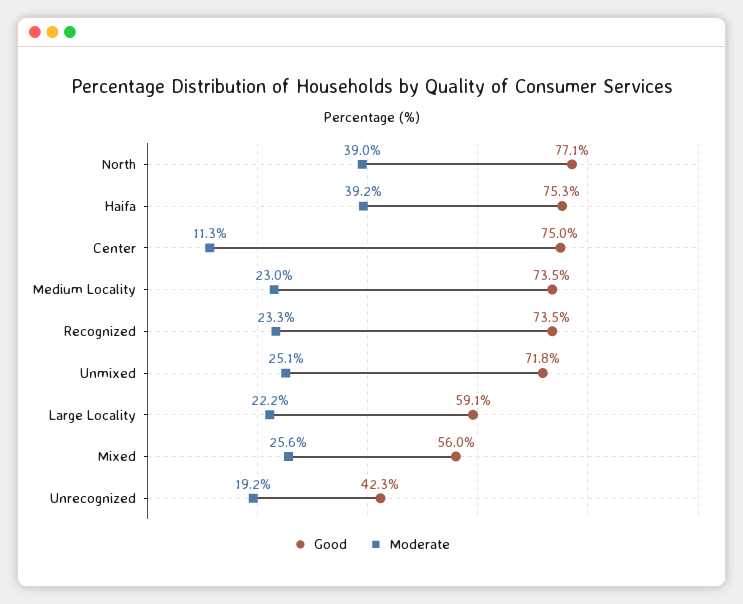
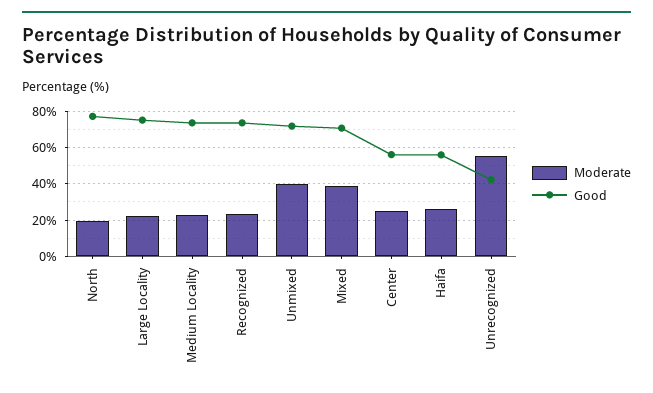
Moderate, North: 39 -> 20
Good, Haifa: 75.3 -> 55
Moderate, Haifa: 39.2 -> 25
Good, Center: 75 -> 55
Moderate, Center: 11.3 -> 25
Moderate, Unmixed: 25.1 -> 40
Good, Large Locality: 59.1 -> 75
Good, Mixed: 56 -> 70
Moderate, Mixed: 25.6 -> 40
Moderate, Unrecognized: 19.2 -> 55

